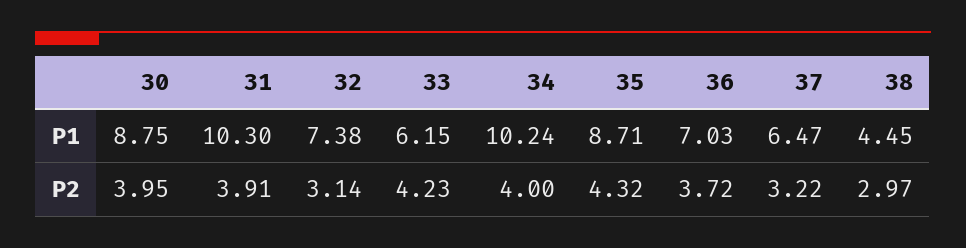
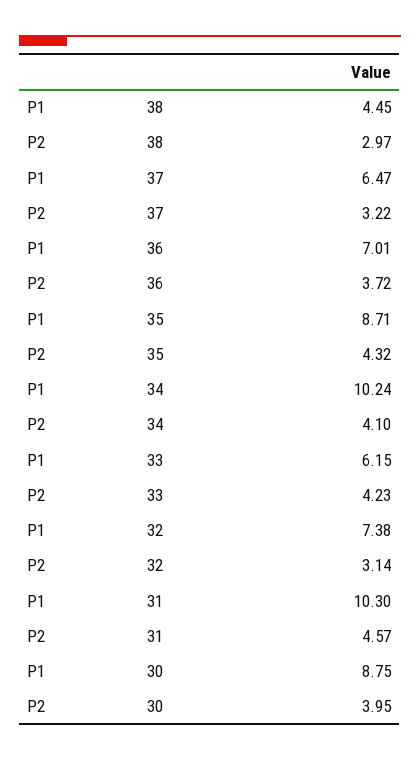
36, P1: 7.03 -> 7.01
31, P2: 3.91 -> 4.57
34, P2: 4 -> 4.1

